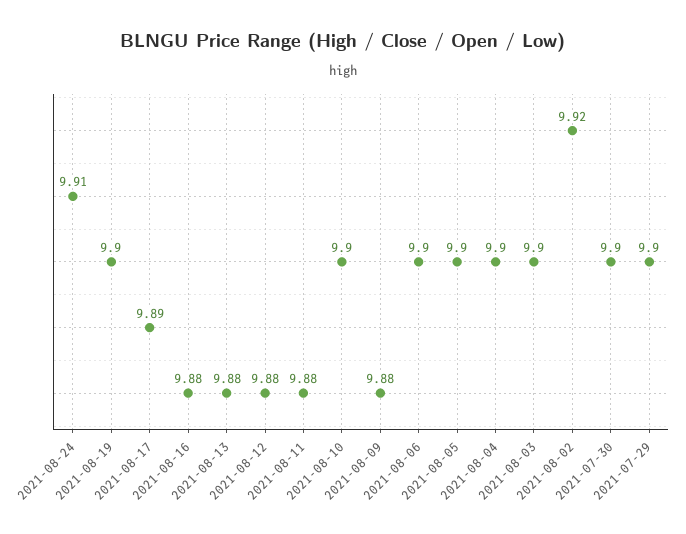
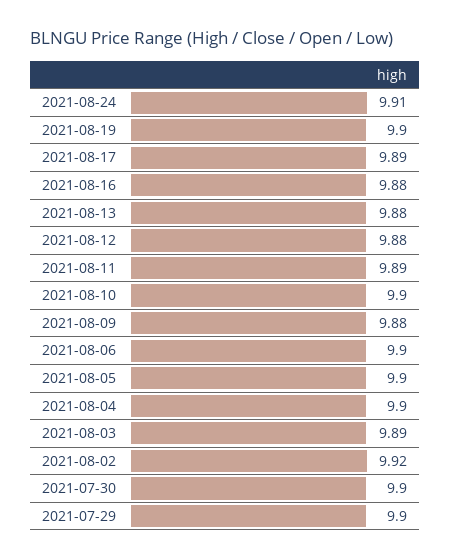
2021-08-11: 9.88 -> 9.89
2021-08-03: 9.9 -> 9.89

